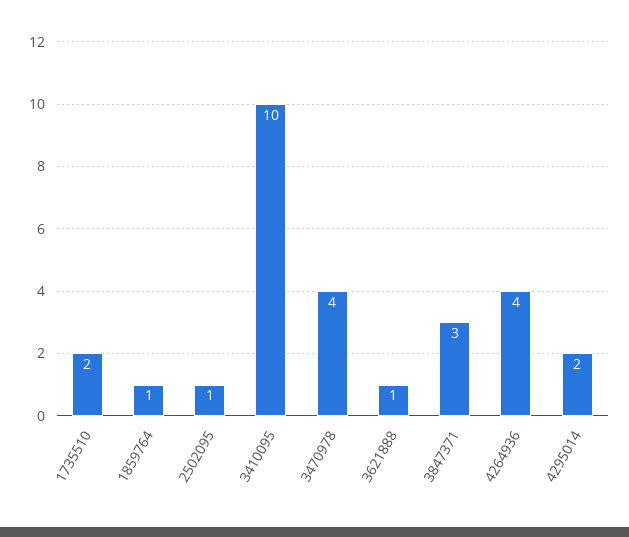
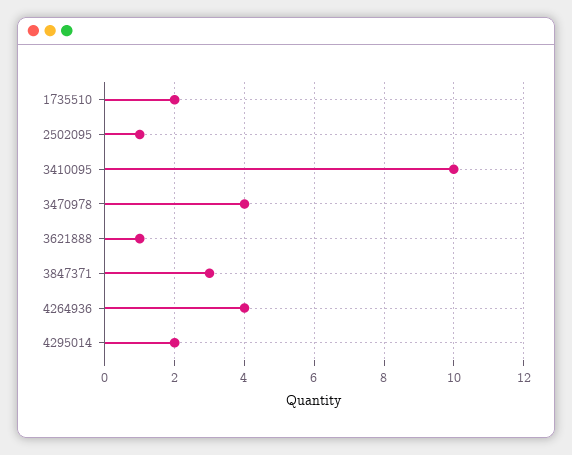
1859764: 1 -> none

